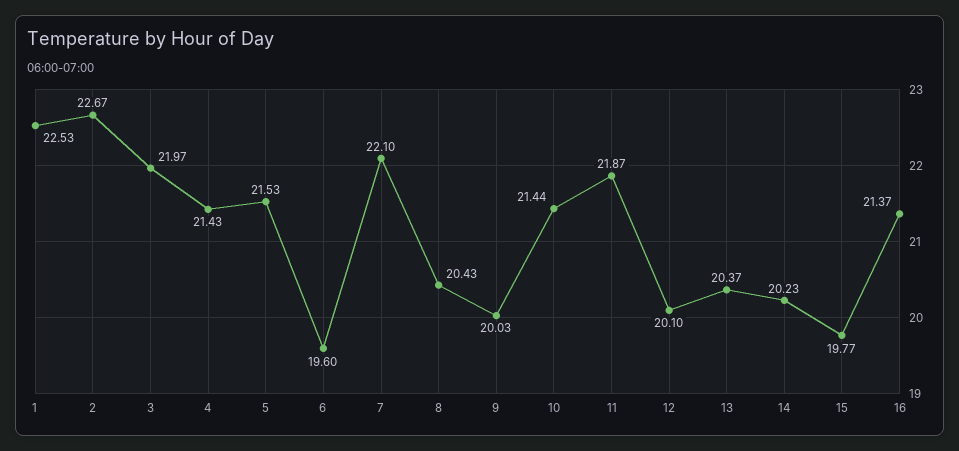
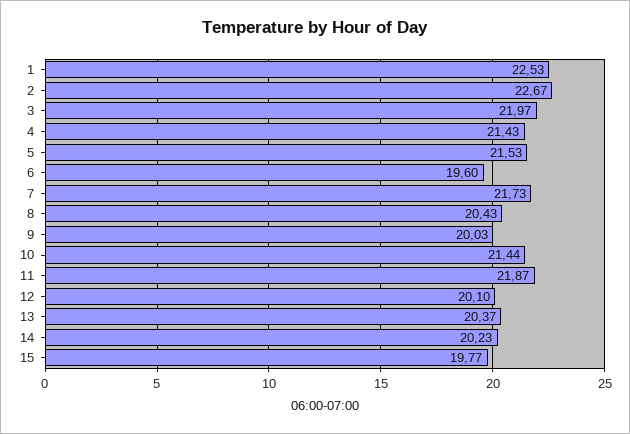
7: 22.1 -> 21.73
16: 21.37 -> none

